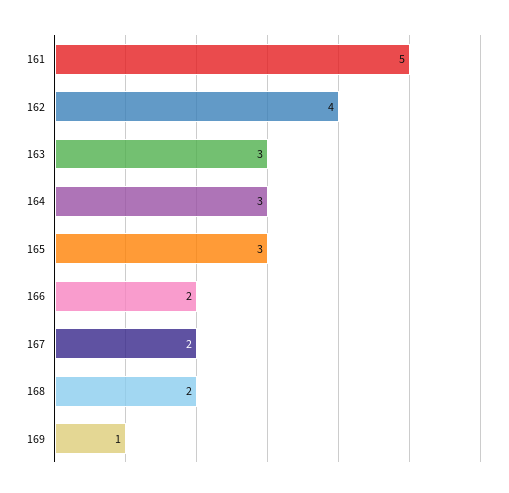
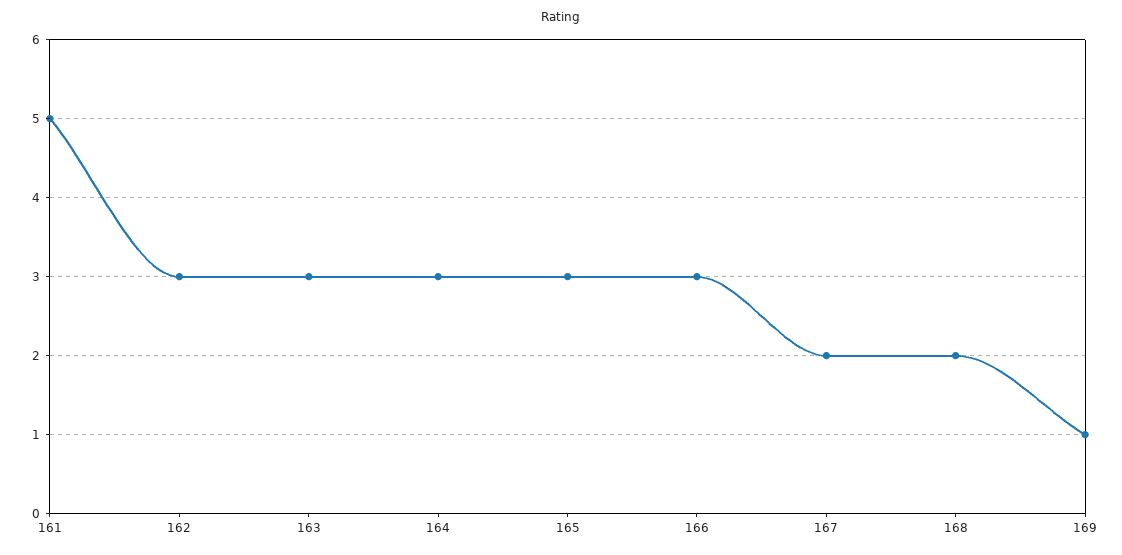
162: 4 -> 3
166: 2 -> 3

